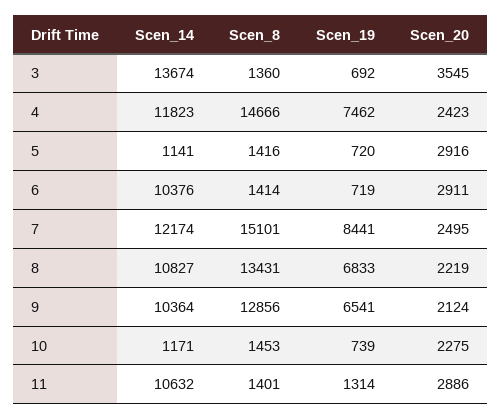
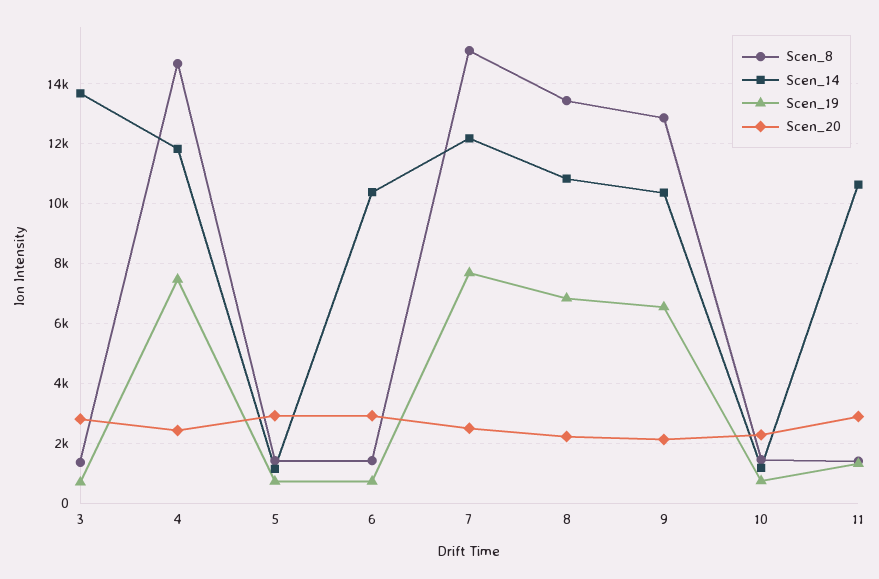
Scen_20, 3: 3545 -> 2750
Scen_19, 7: 8441 -> 7750

